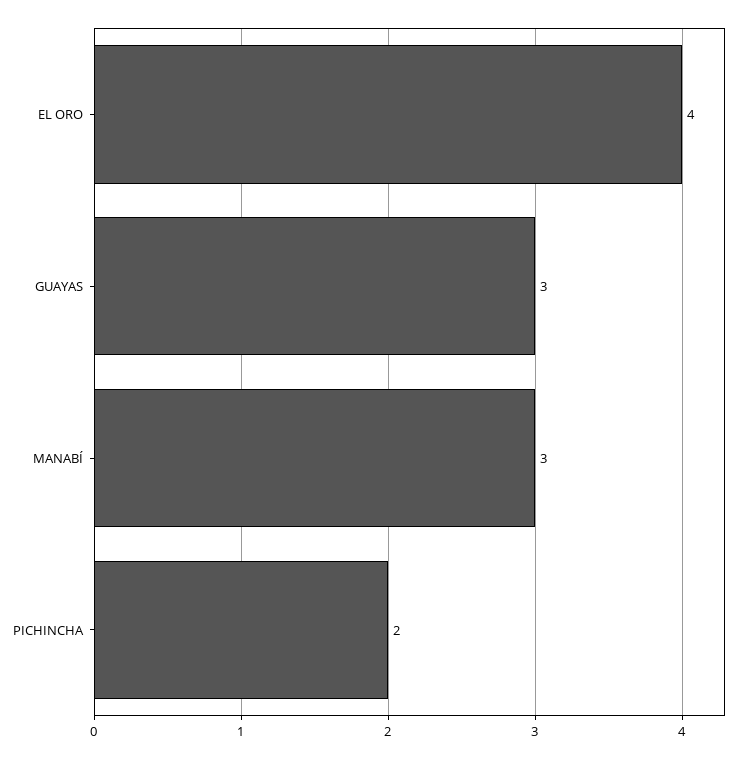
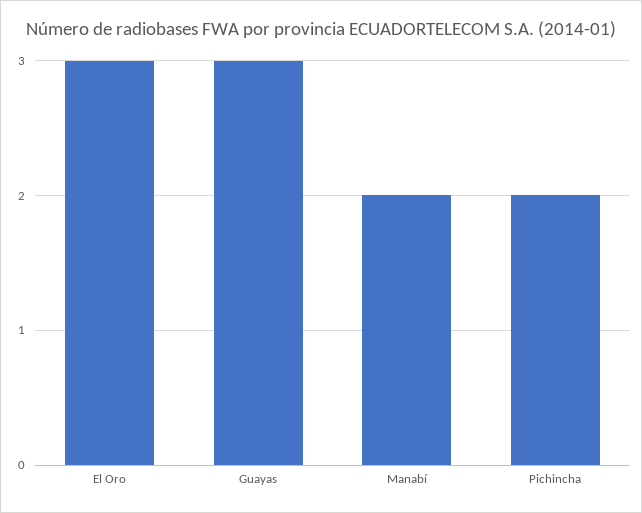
EL ORO: 4 -> 3
MANABÍ: 3 -> 2

